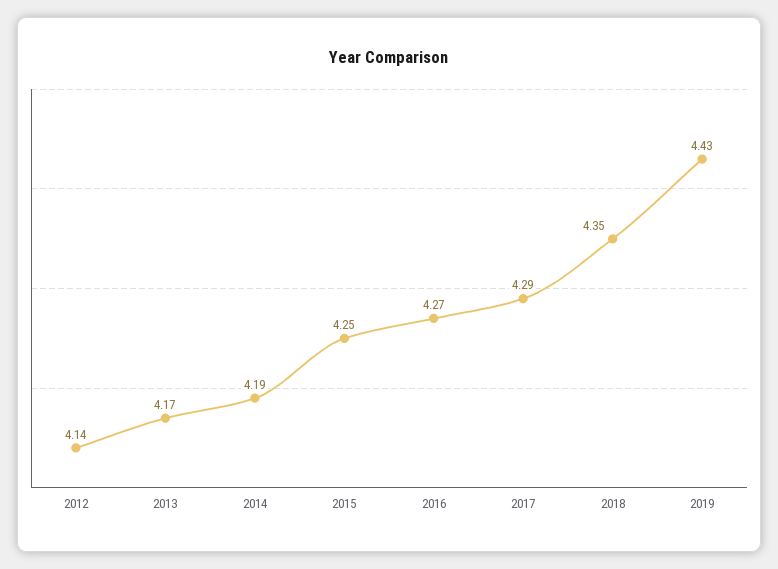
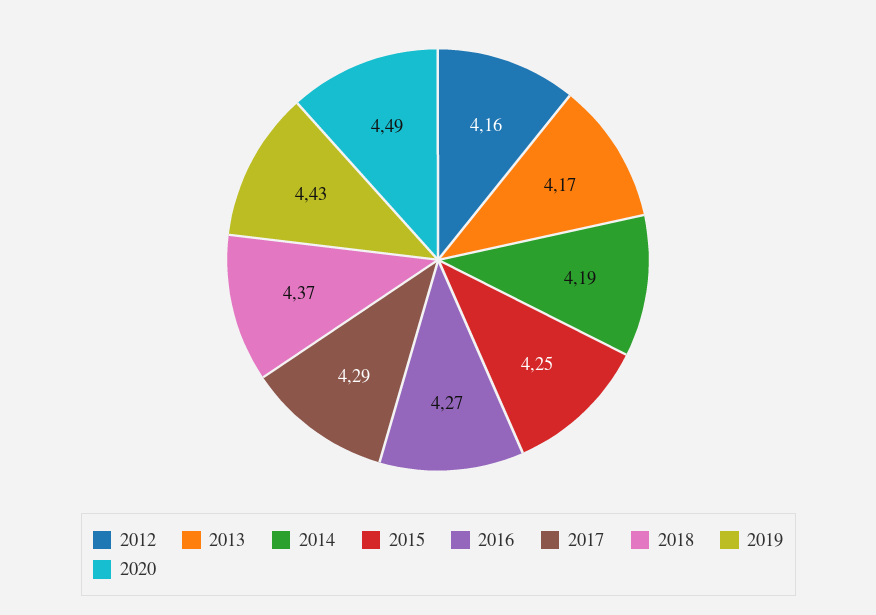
2012: 4.14 -> 4.16
2018: 4.35 -> 4.37
2020: none -> 4.49

